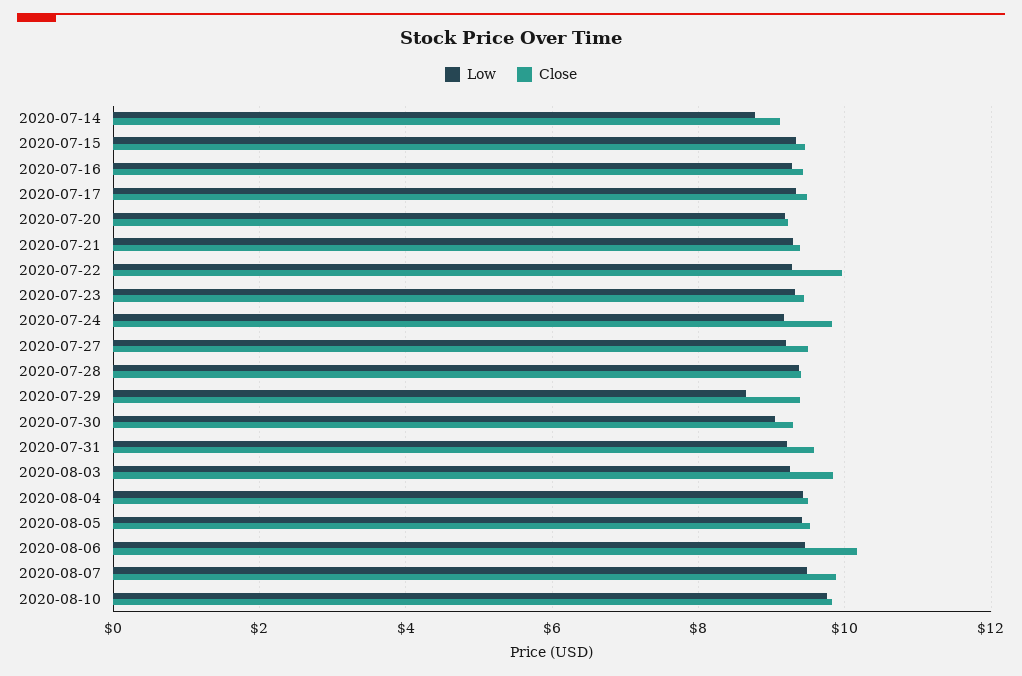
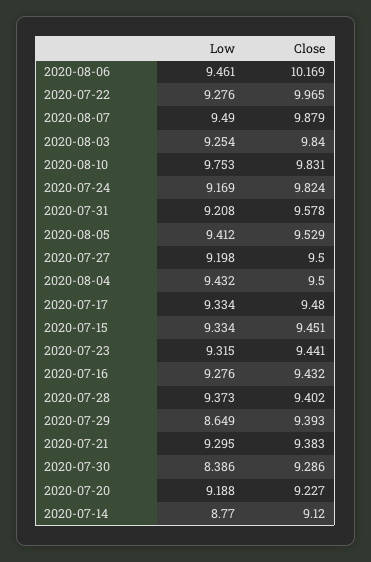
Low, 2020-07-30: 9 -> 8.386

